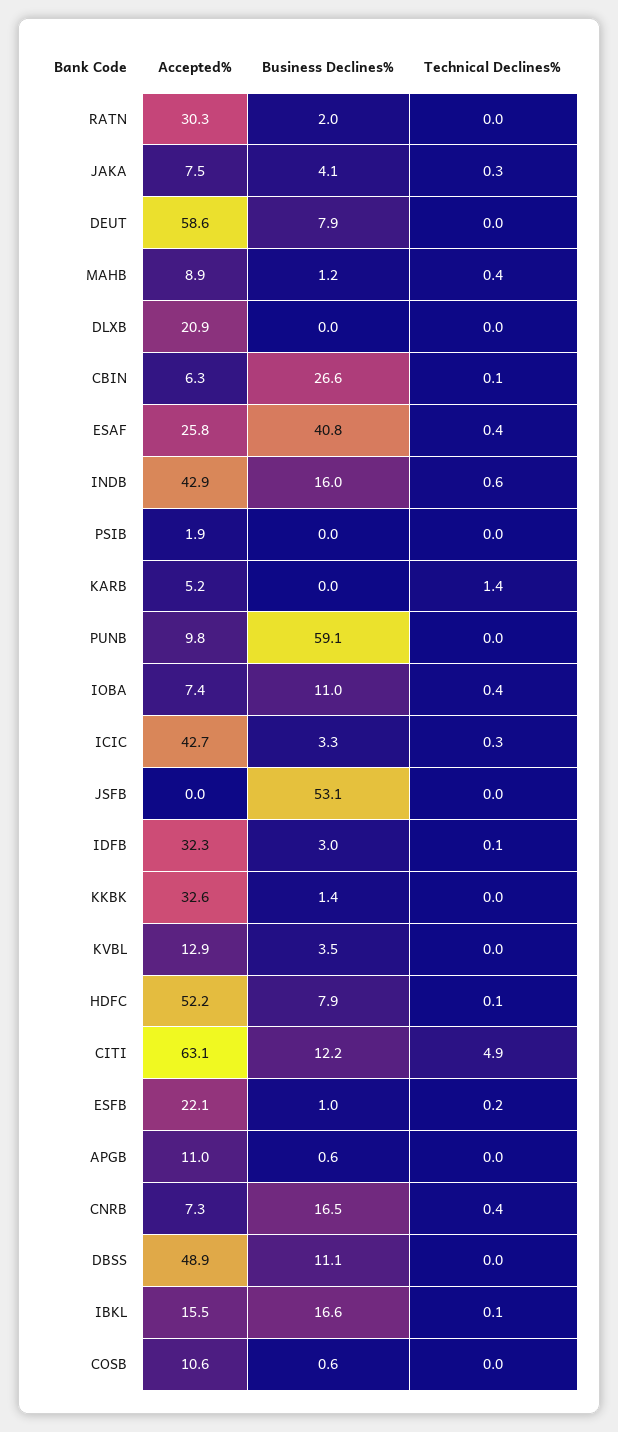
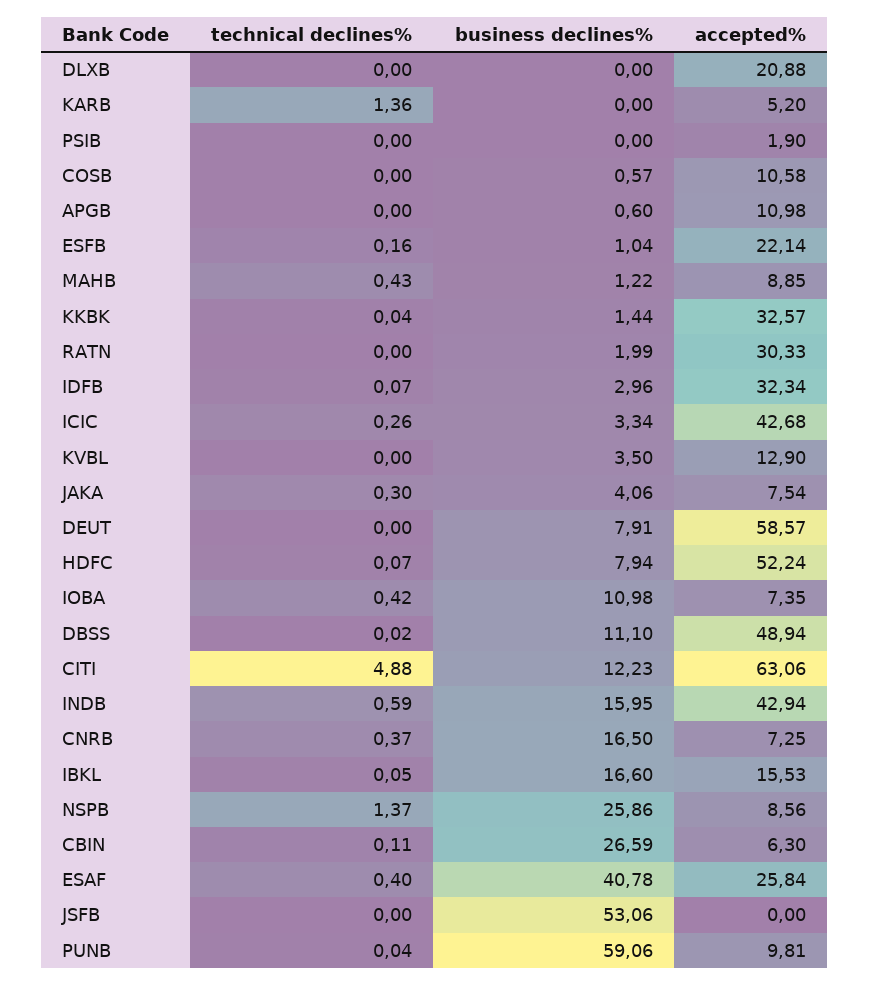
Technical Declines%, NSPB: none -> 1.37
Business Declines%, NSPB: none -> 25.86
Accepted%, NSPB: none -> 8.56

